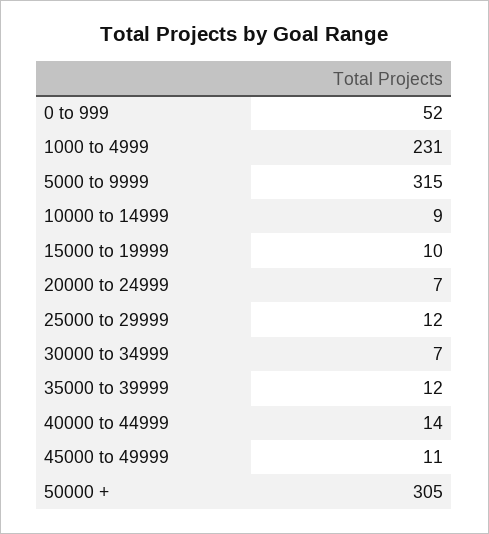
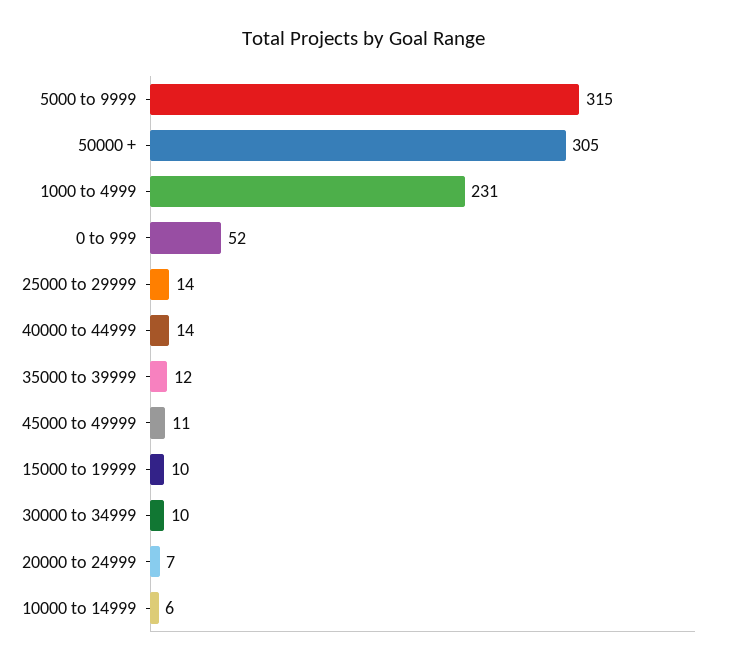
10000 to 14999: 9 -> 6
25000 to 29999: 12 -> 14
30000 to 34999: 7 -> 10

